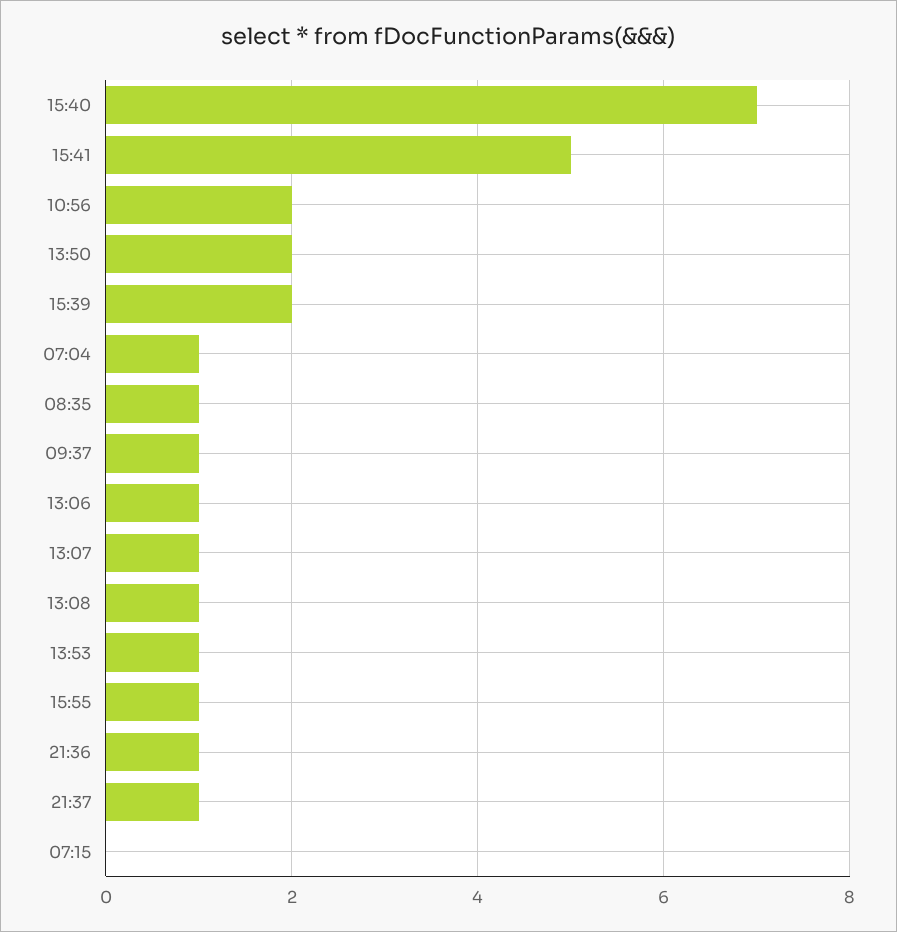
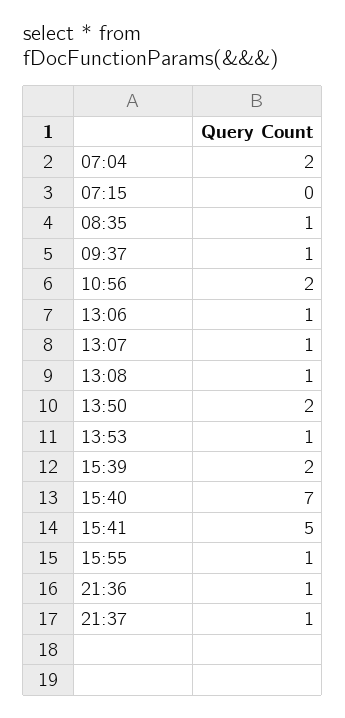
07:04: 1 -> 2

